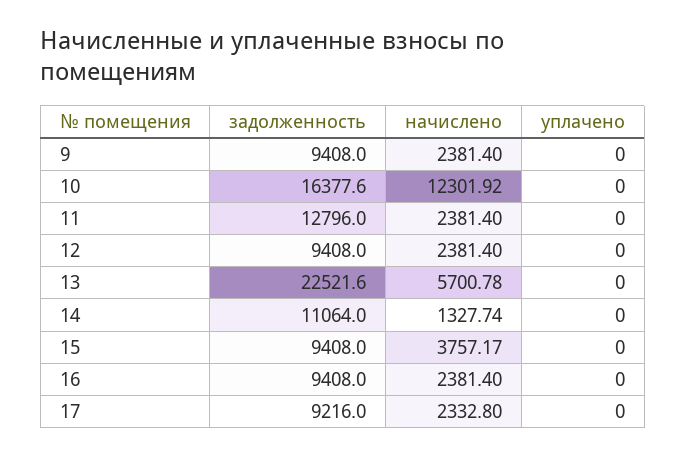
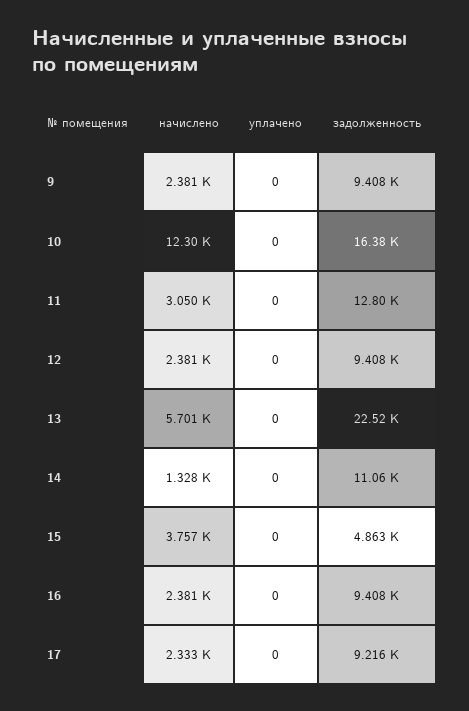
начислено, 11: 2381.4 -> 3050
задолженность, 15: 9408 -> 4863

